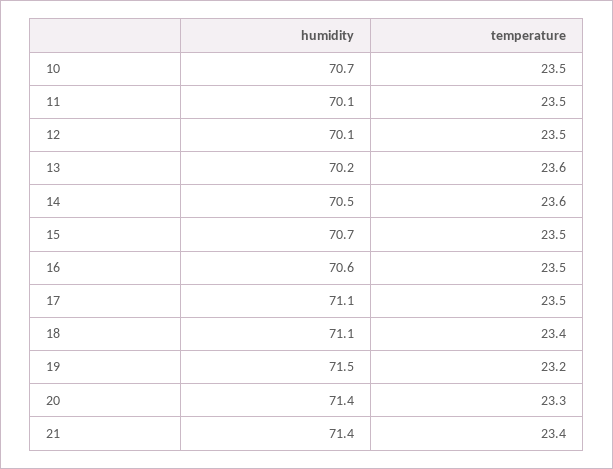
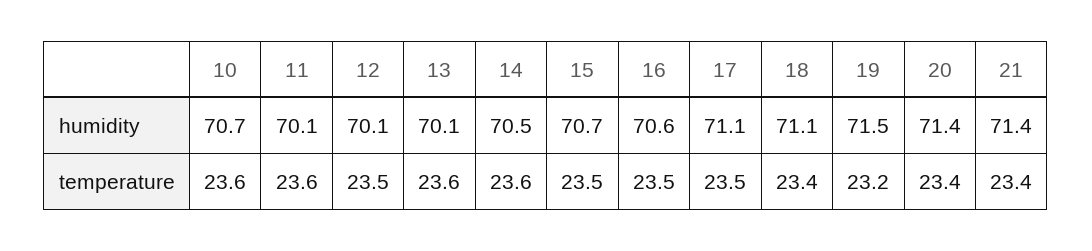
temperature, 10: 23.5 -> 23.6
temperature, 11: 23.5 -> 23.6
humidity, 13: 70.2 -> 70.1
temperature, 20: 23.3 -> 23.4

